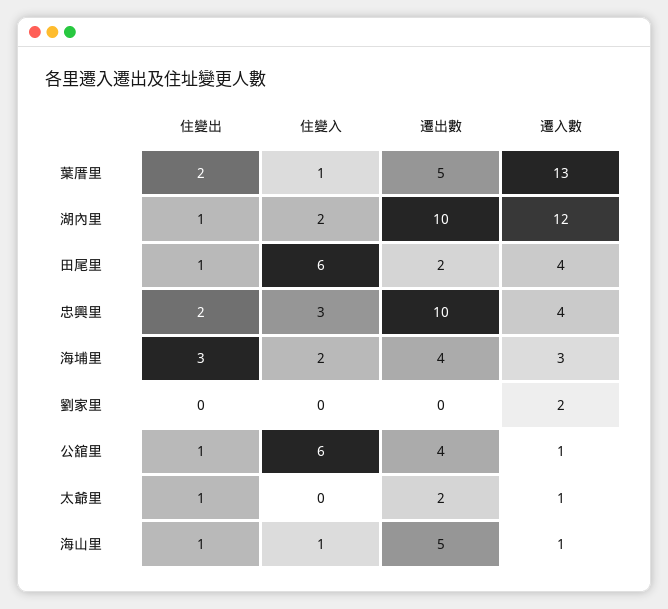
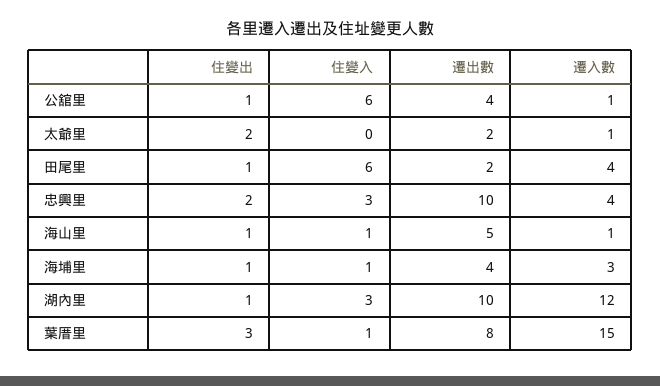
住變出, 葉厝里: 2 -> 3
遷出數, 葉厝里: 5 -> 8
遷入數, 葉厝里: 13 -> 15
住變入, 湖內里: 2 -> 3
住變出, 海埔里: 3 -> 1
住變入, 海埔里: 2 -> 1
住變出, 劉家里: 0 -> none
住變入, 劉家里: 0 -> none
遷出數, 劉家里: 0 -> none
遷入數, 劉家里: 2 -> none
住變出, 太爺里: 1 -> 2

